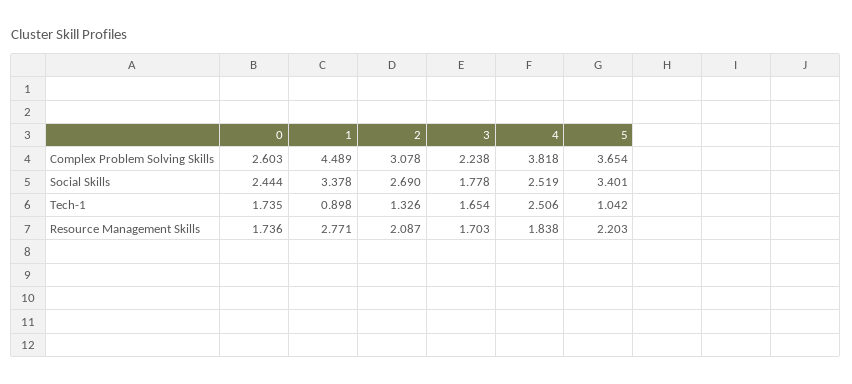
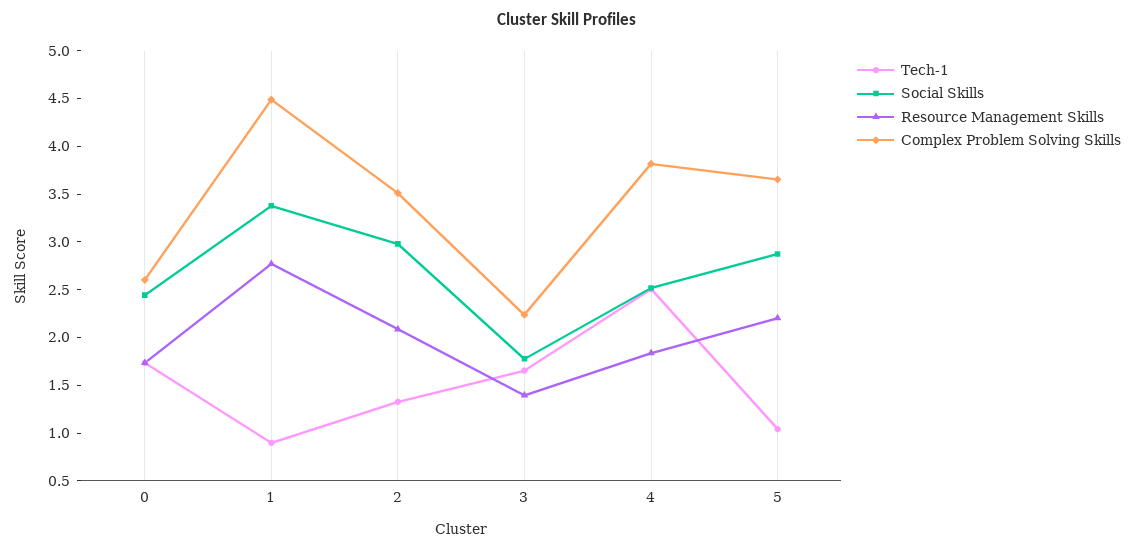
Complex Problem Solving Skills, 2: 3.078 -> 3.5
Social Skills, 2: 2.69 -> 3
Social Skills, 5: 3.401 -> 2.9
Resource Management Skills, 3: 1.703 -> 1.4

